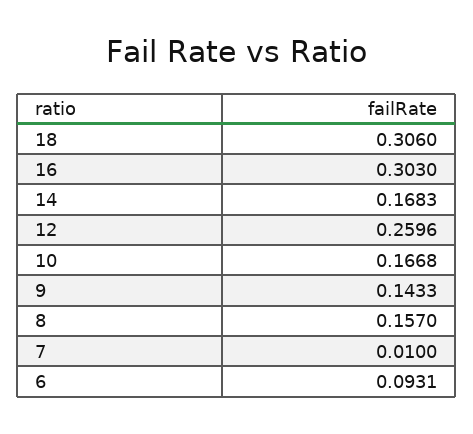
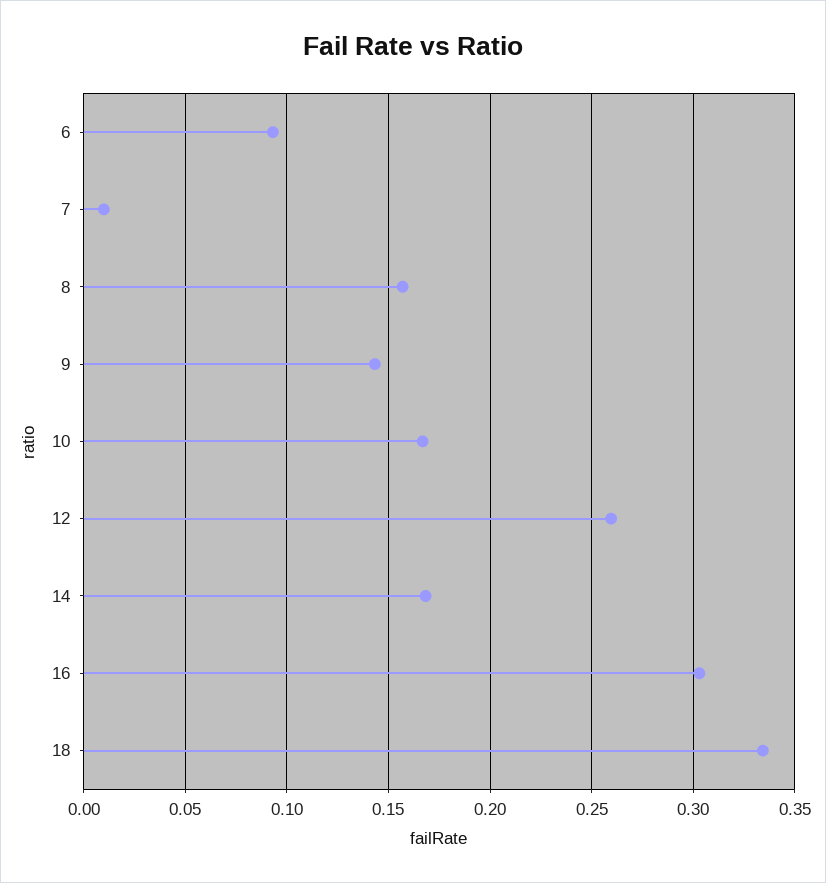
18: 0.306 -> 0.335

